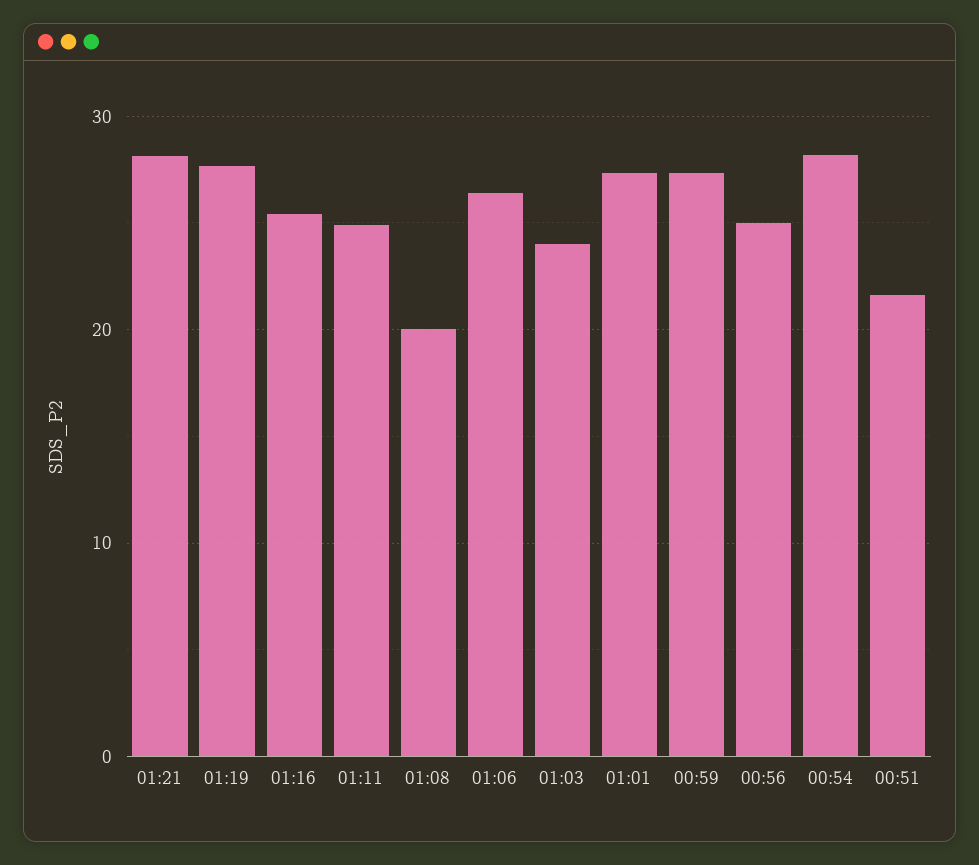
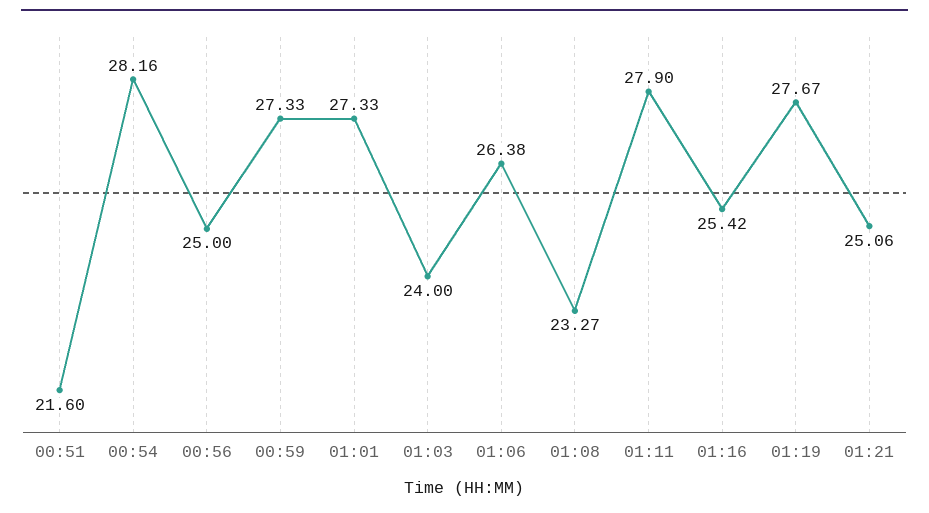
01:21: 28 -> 25.06
01:11: 25 -> 27.9
01:08: 20 -> 23.27

